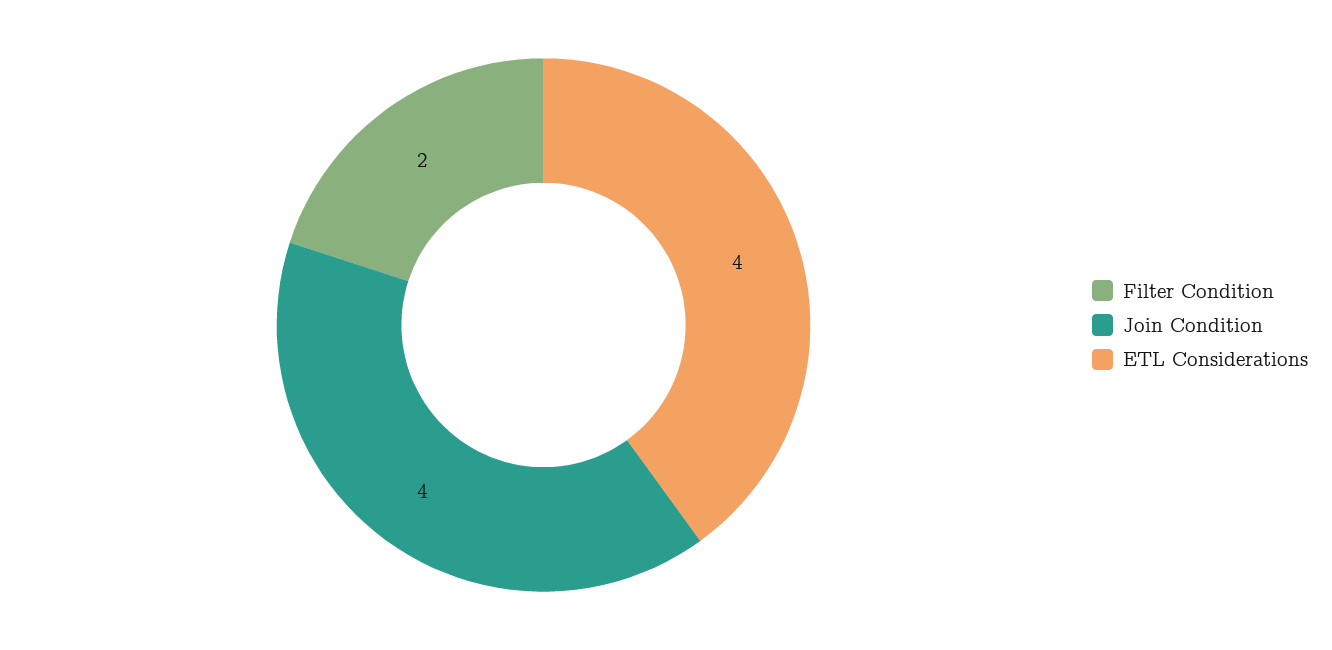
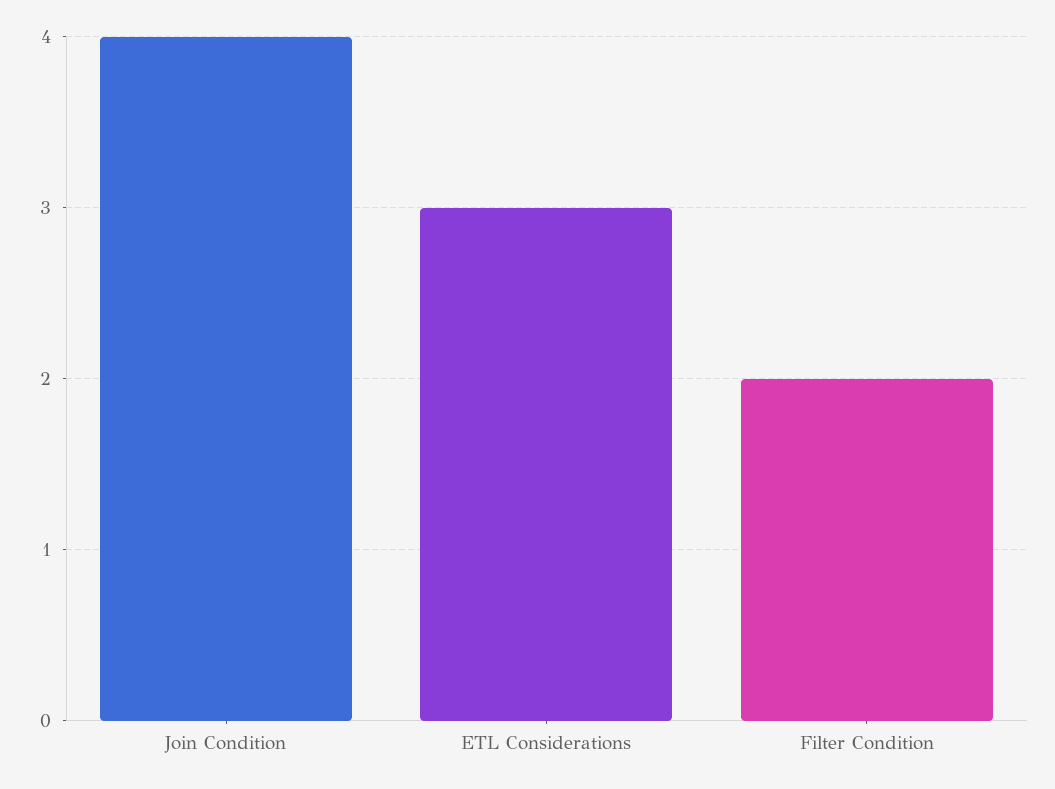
ETL Considerations: 4 -> 3

